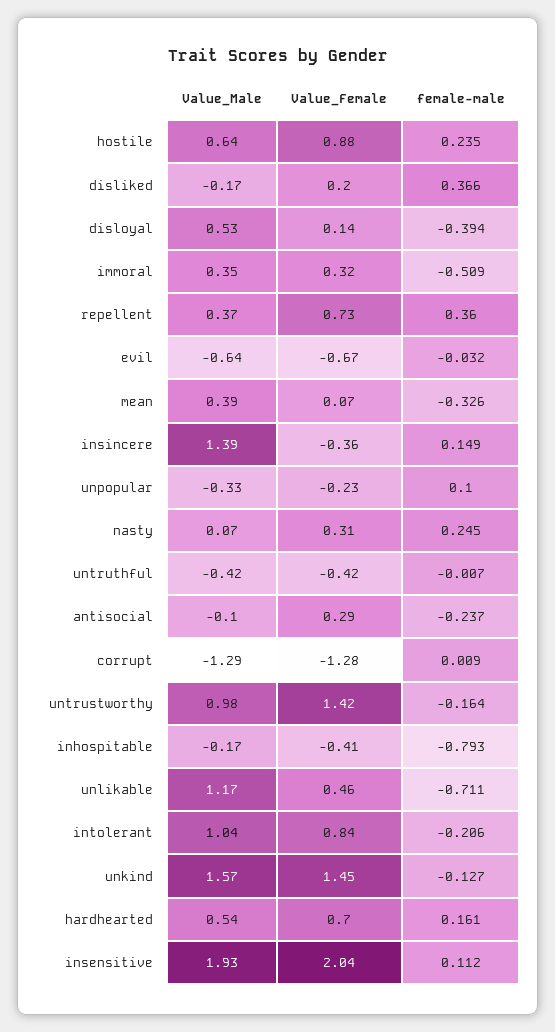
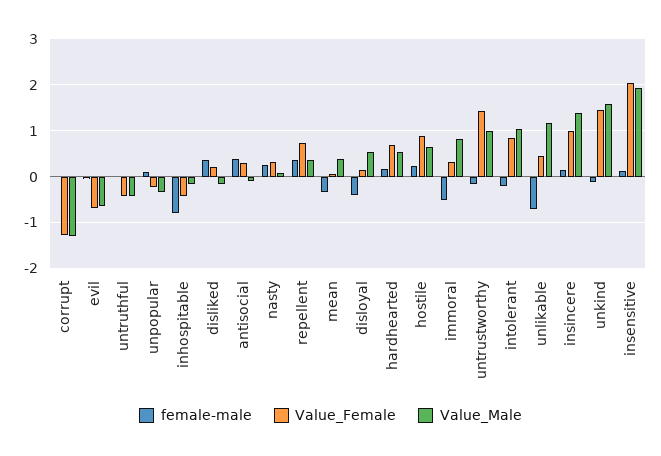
Value_Male, immoral: 0.35 -> 0.8
Value_Female, insincere: -0.36 -> 1
female-male, antisocial: -0.237 -> 0.4

